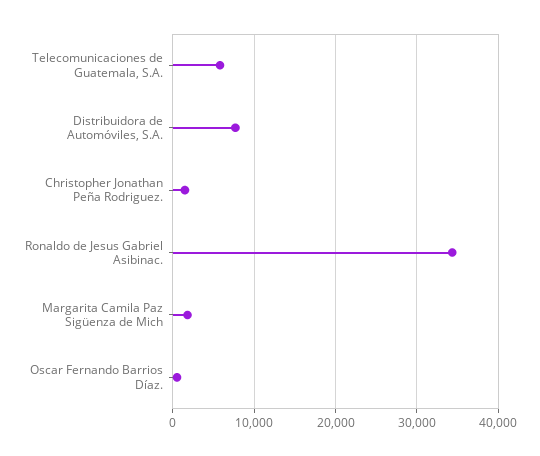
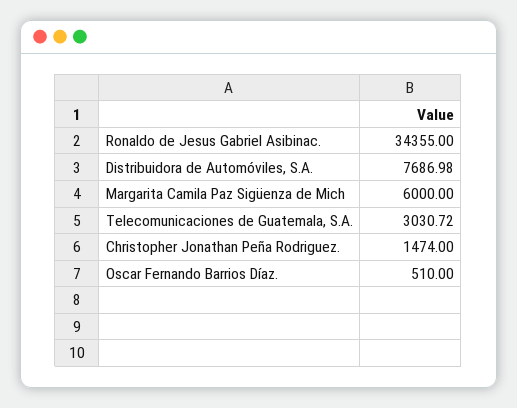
Telecomunicaciones de Guatemala, S.A.: 6000 -> 3030.72
Margarita Camila Paz Sigüenza de Mich: 2000 -> 6000

